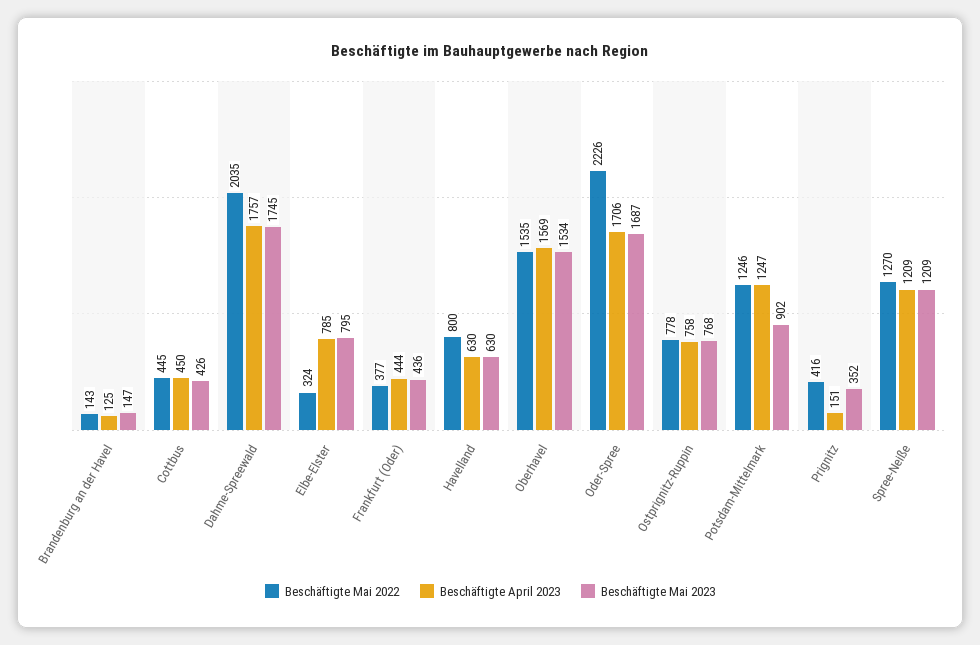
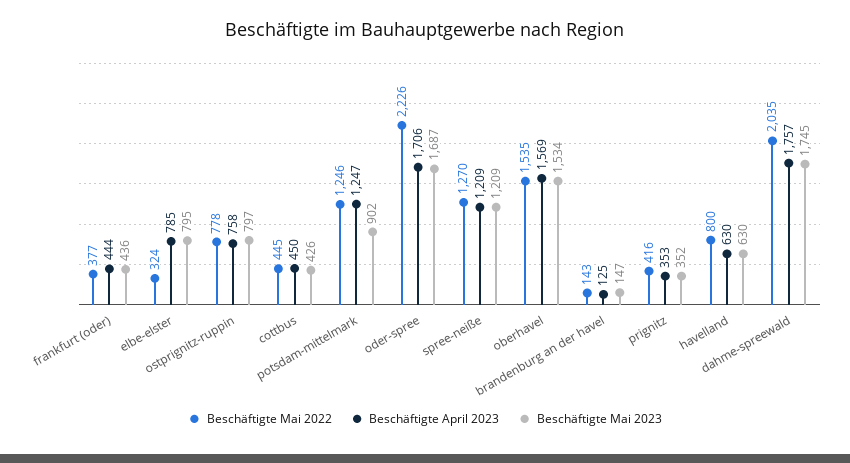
Beschäftigte Mai 2023, Ostprignitz-Ruppin: 768 -> 797
Beschäftigte April 2023, Prignitz: 151 -> 353

